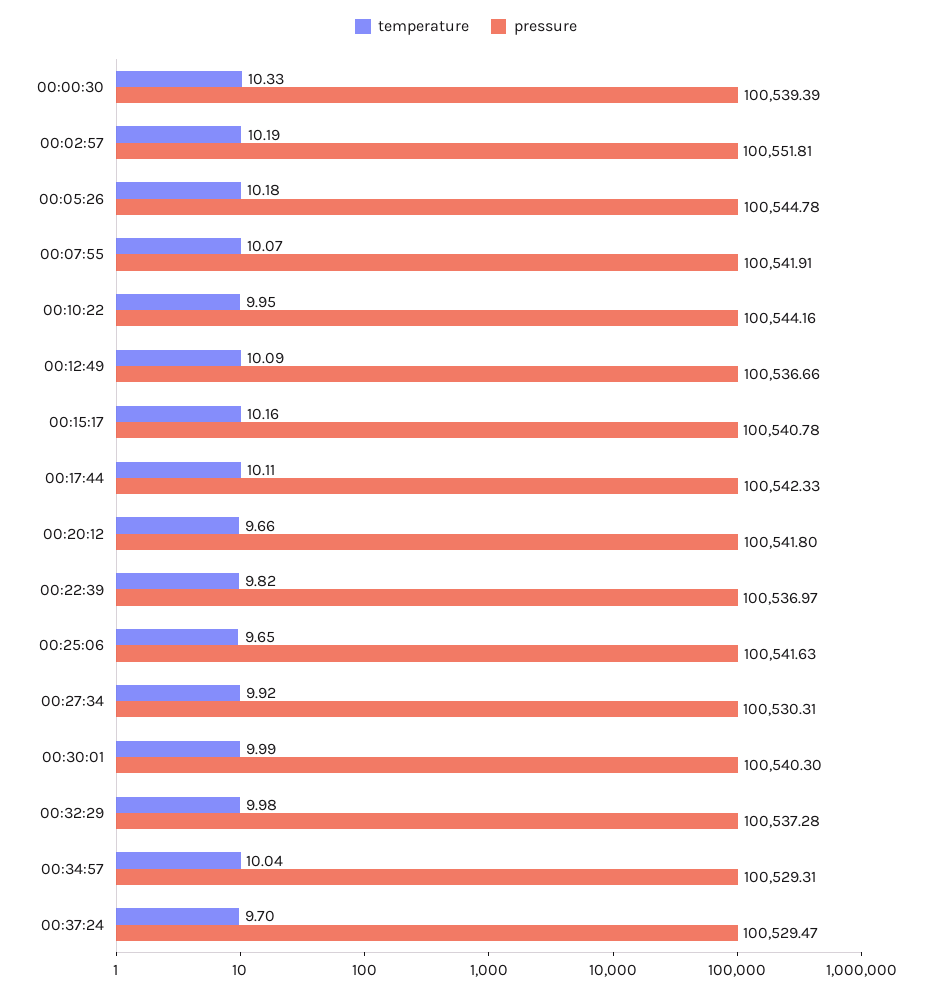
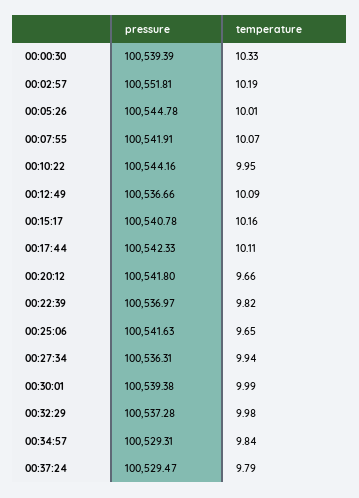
temperature, 00:05:26: 10.18 -> 10.01
temperature, 00:27:34: 9.92 -> 9.94
pressure, 00:27:34: 100530.31 -> 100536.31
pressure, 00:30:01: 100540.3 -> 100539.38
temperature, 00:34:57: 10.04 -> 9.84
temperature, 00:37:24: 9.7 -> 9.79

